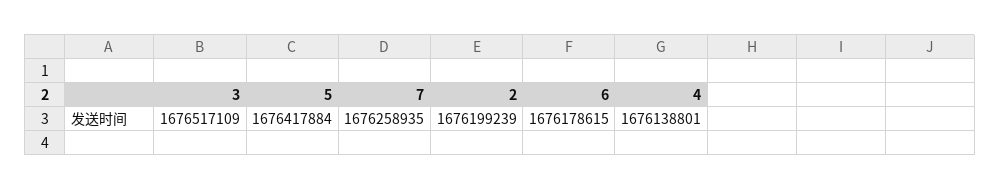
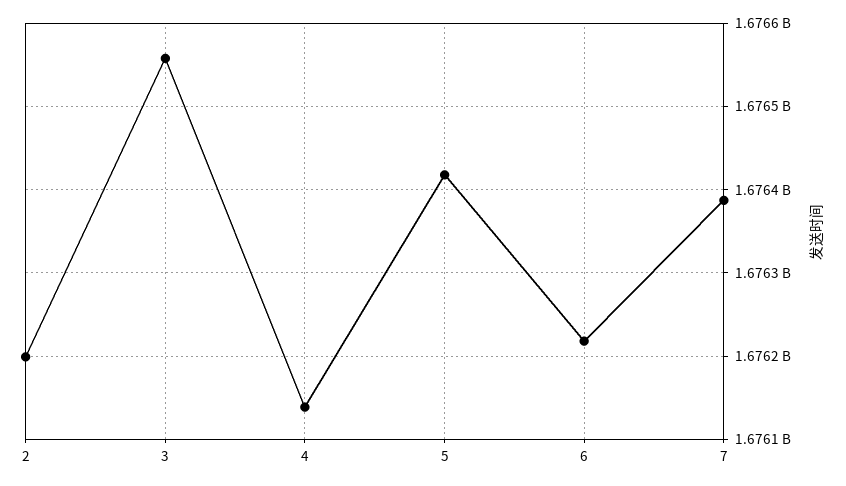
3: 1676517109 -> 1676560000
7: 1676258935 -> 1676390000
6: 1676178615 -> 1676220000

